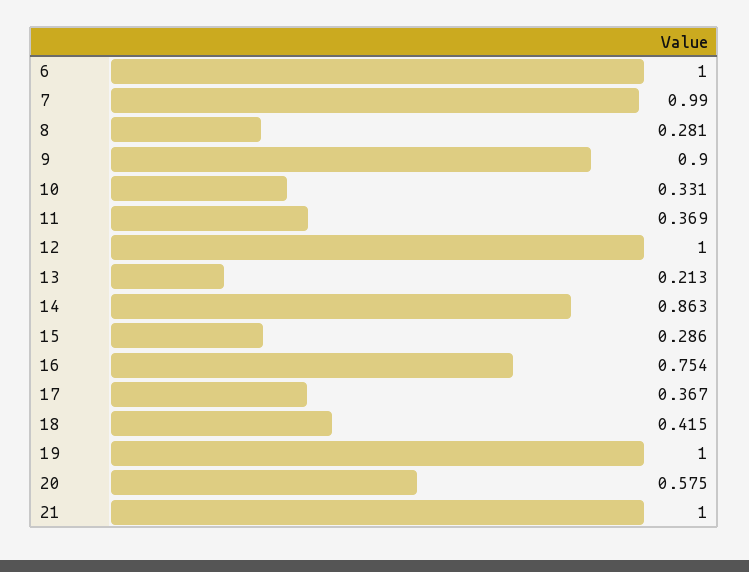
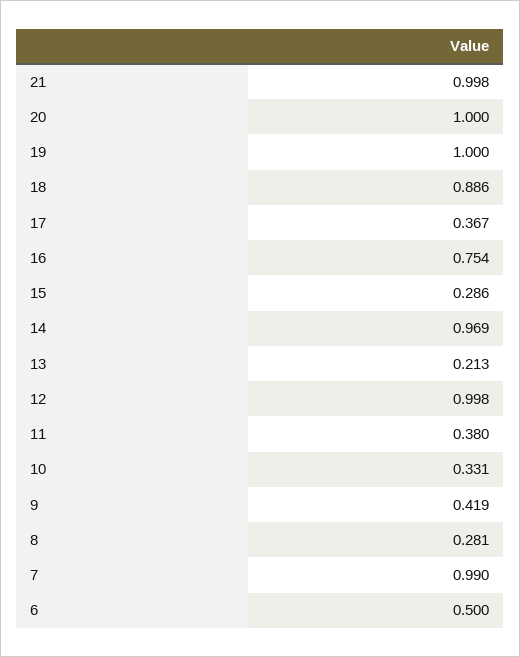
6: 1 -> 0.5
9: 0.9 -> 0.419
11: 0.369 -> 0.38
12: 1 -> 0.998
14: 0.863 -> 0.969
18: 0.415 -> 0.886
20: 0.575 -> 1
21: 1 -> 0.998

